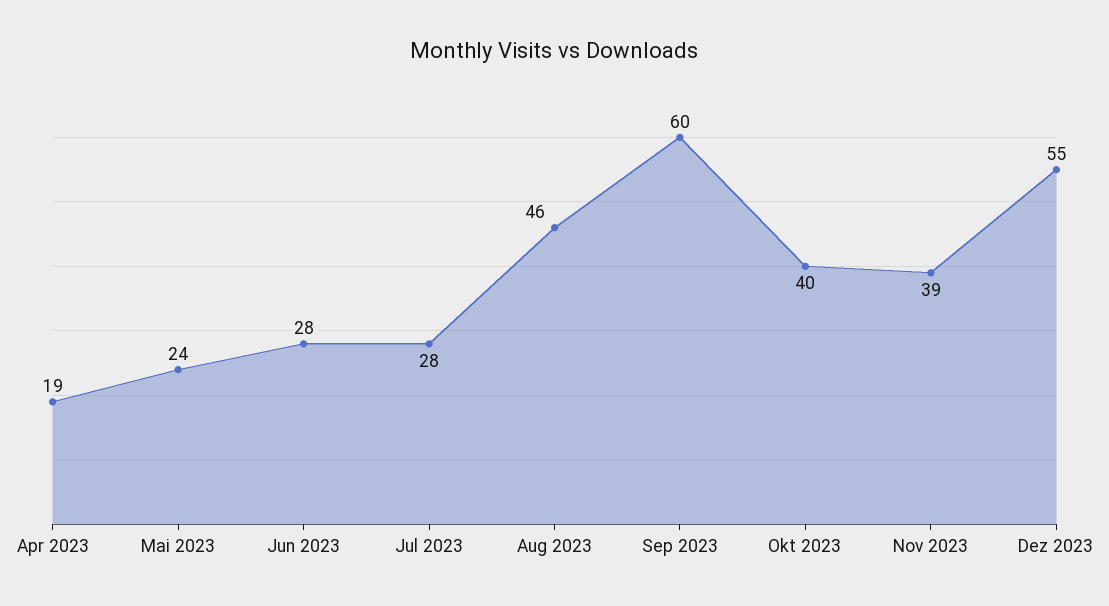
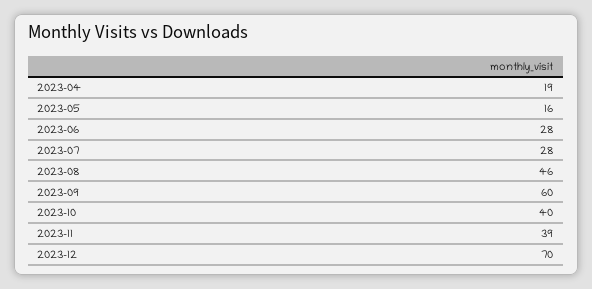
Mai 2023: 24 -> 16
Dez 2023: 55 -> 70

